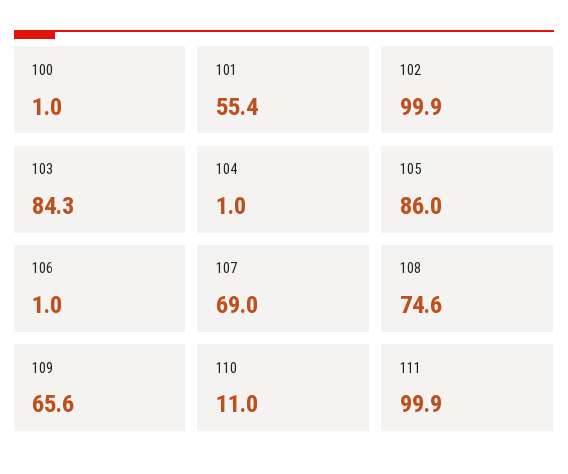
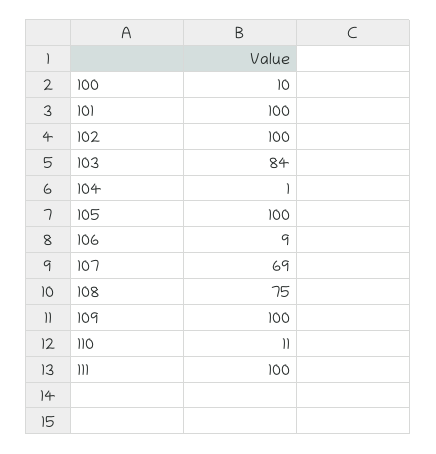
100: 1 -> 10
101: 55.4 -> 100
105: 86 -> 100
106: 1 -> 9
109: 65.6 -> 100

